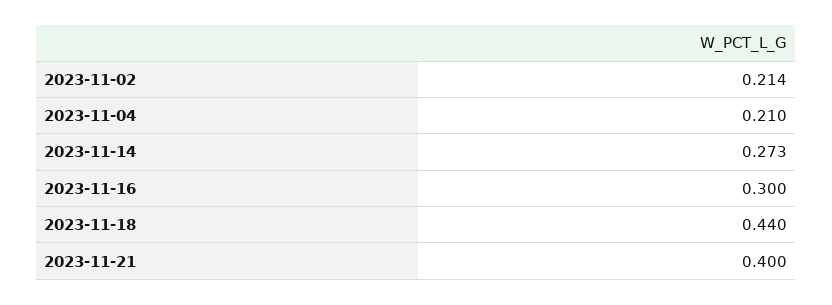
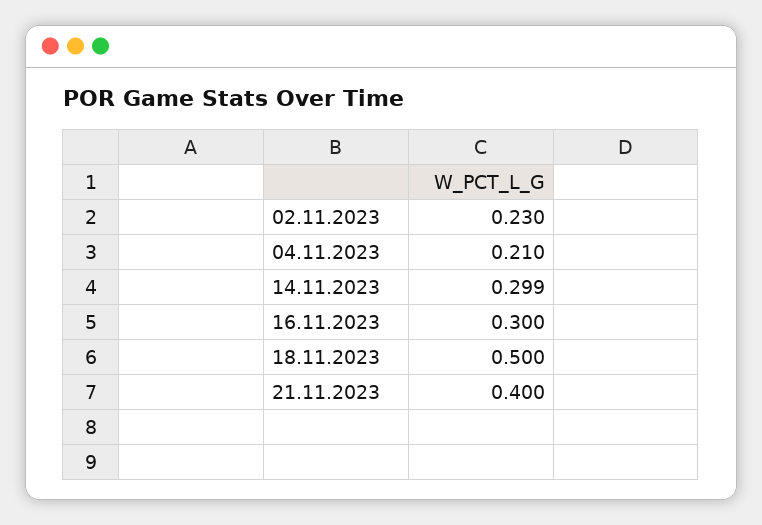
2023-11-02: 0.214 -> 0.23
2023-11-14: 0.273 -> 0.299
2023-11-18: 0.44 -> 0.5

